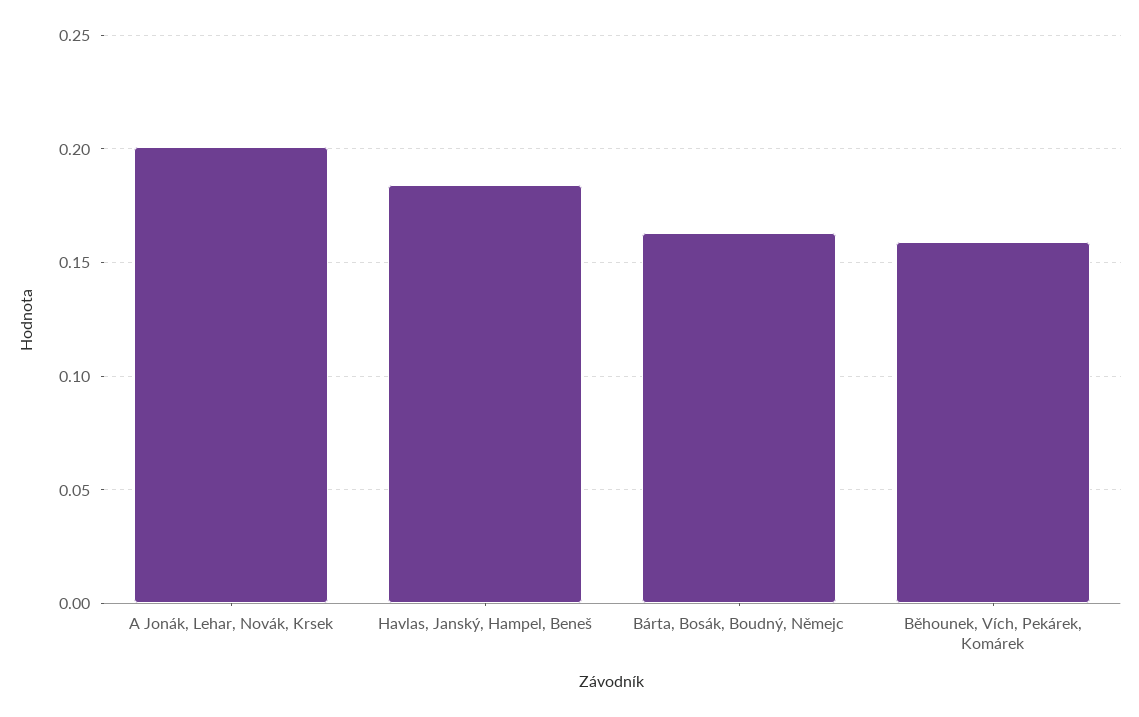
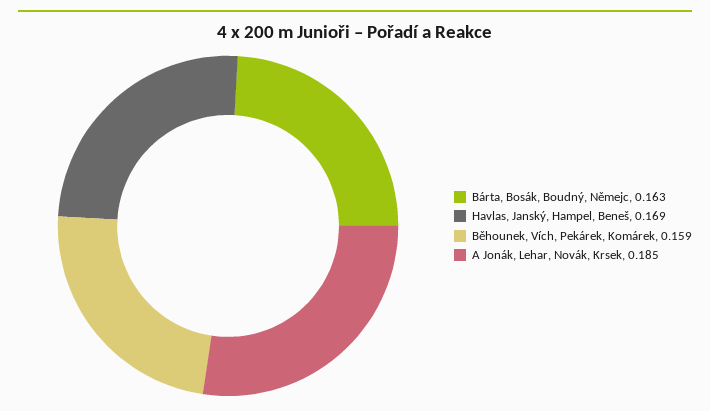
A Jonák, Lehar, Novák, Krsek: 0.2 -> 0.185
Havlas, Janský, Hampel, Beneš: 0.185 -> 0.169

